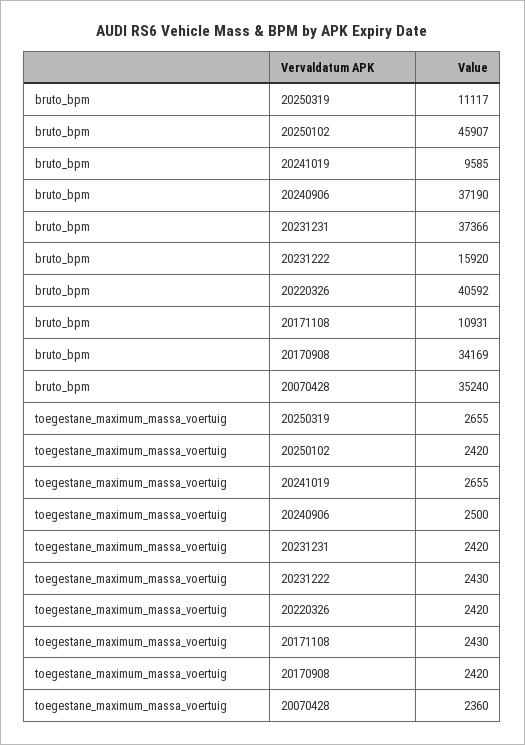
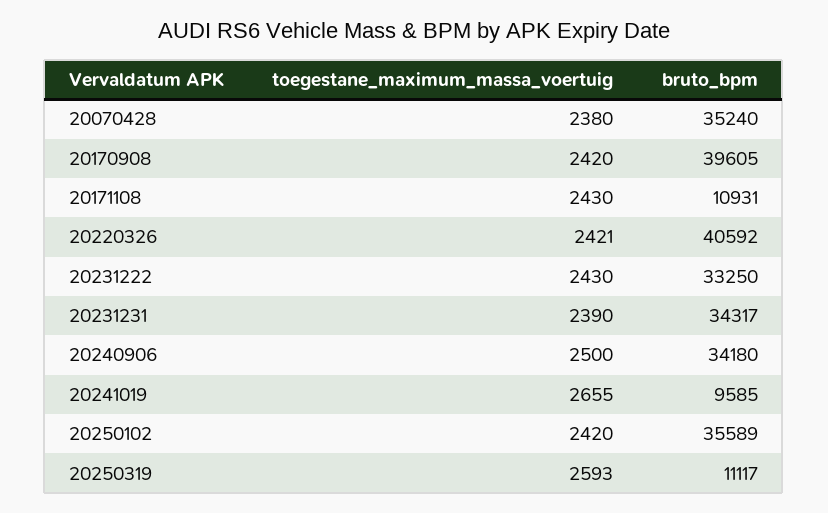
bruto_bpm, 20250102: 45907 -> 35589
bruto_bpm, 20240906: 37190 -> 34180
bruto_bpm, 20231231: 37366 -> 34317
bruto_bpm, 20231222: 15920 -> 33250
bruto_bpm, 20170908: 34169 -> 39605
toegestane_maximum_massa_voertuig, 20250319: 2655 -> 2593
toegestane_maximum_massa_voertuig, 20231231: 2420 -> 2390
toegestane_maximum_massa_voertuig, 20220326: 2420 -> 2421
toegestane_maximum_massa_voertuig, 20070428: 2360 -> 2380

